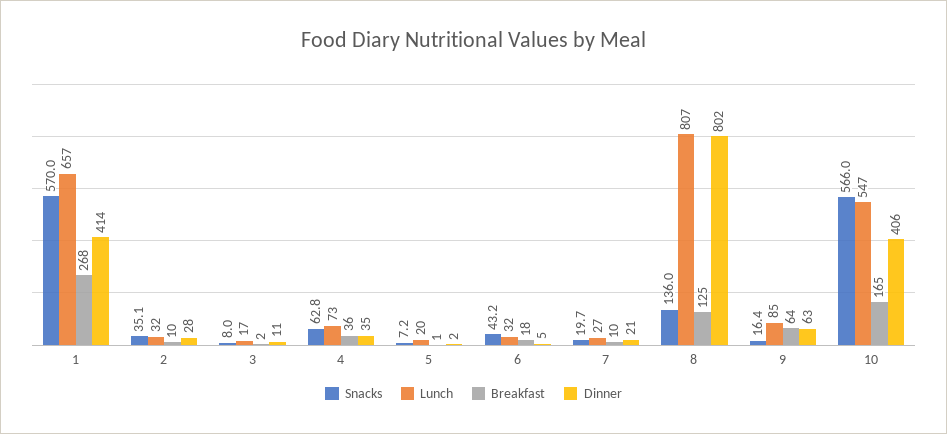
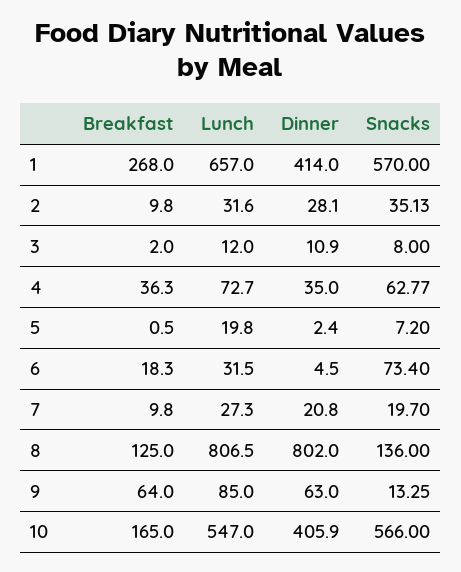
Lunch, 3: 17 -> 12
Snacks, 6: 43.2 -> 73.4
Snacks, 9: 16.4 -> 13.25

